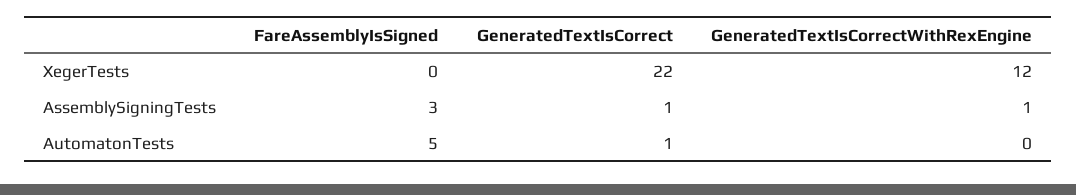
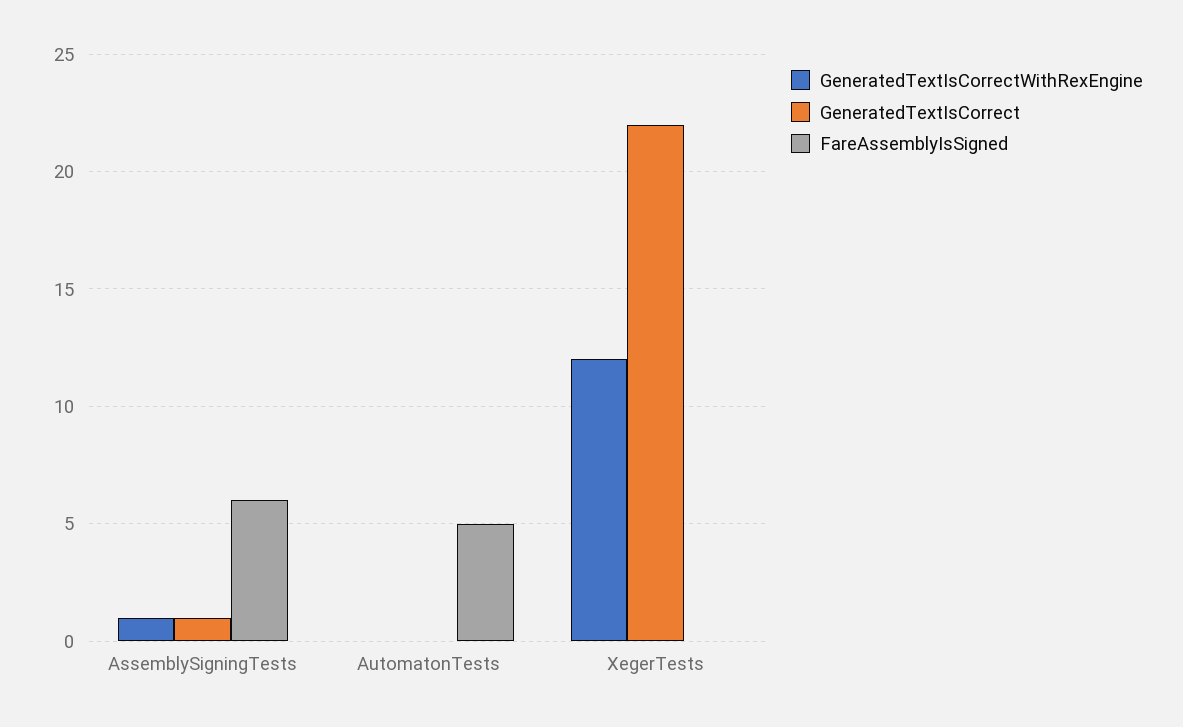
FareAssemblyIsSigned, AssemblySigningTests: 3 -> 6
GeneratedTextIsCorrect, AutomatonTests: 1 -> 0

